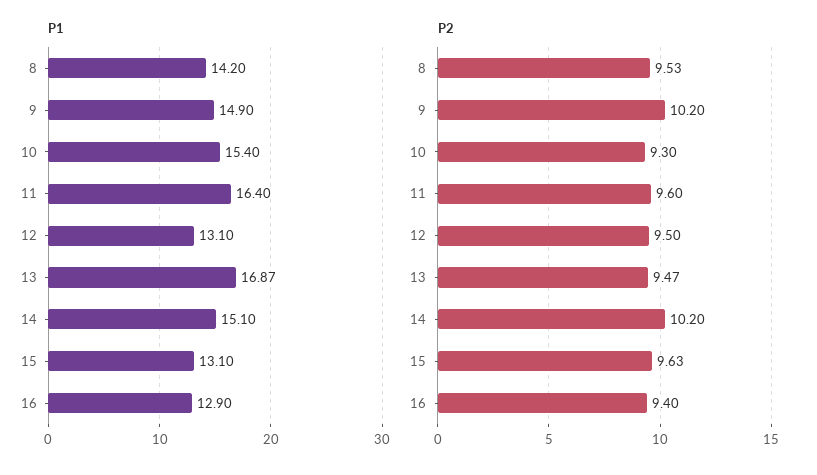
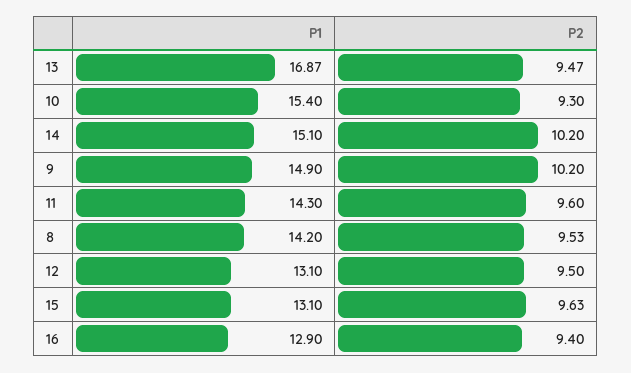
P1, 11: 16.4 -> 14.3

